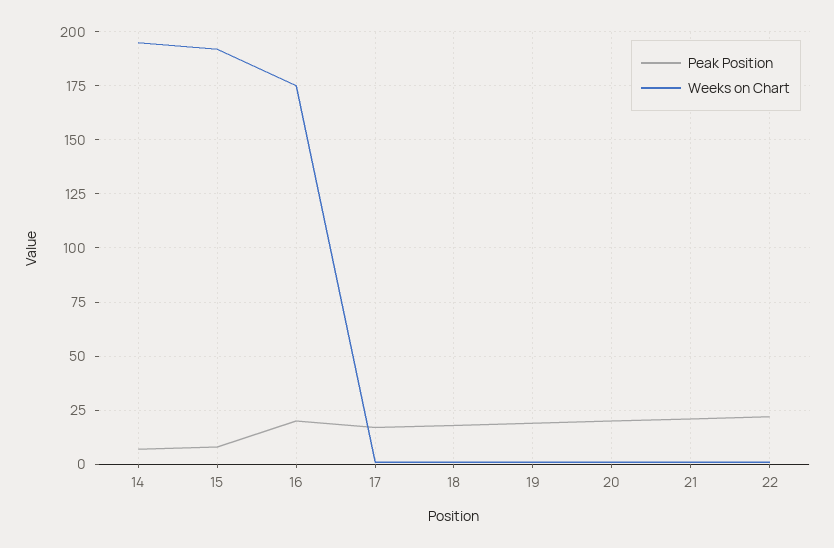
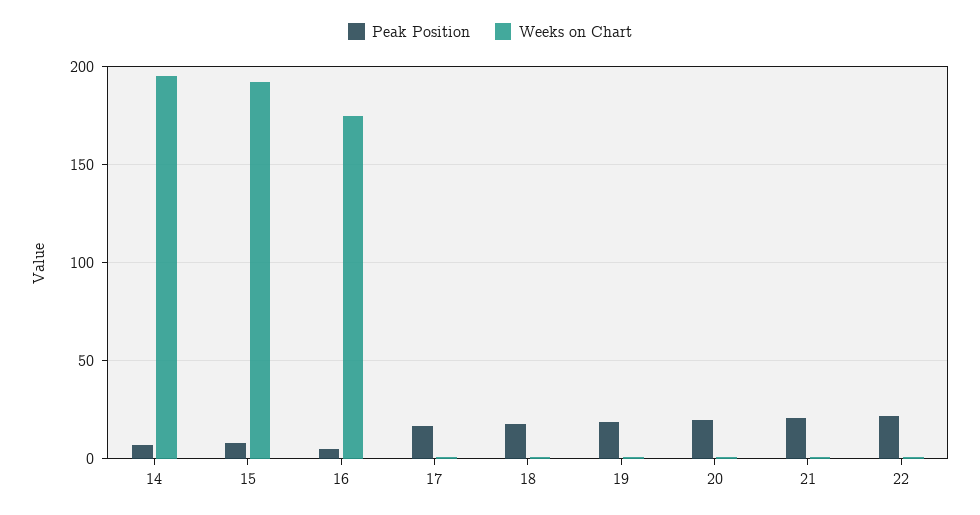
Peak Position, 16: 20 -> 5

